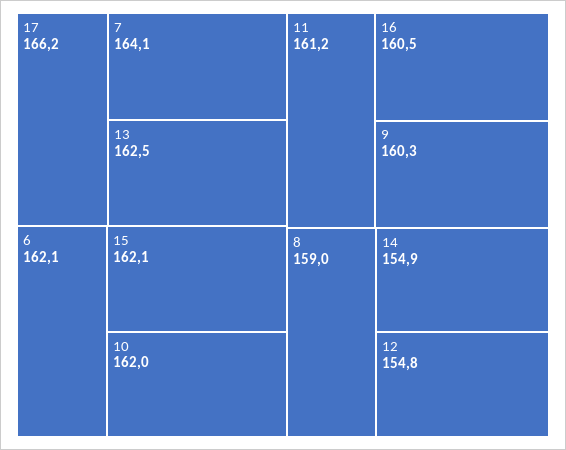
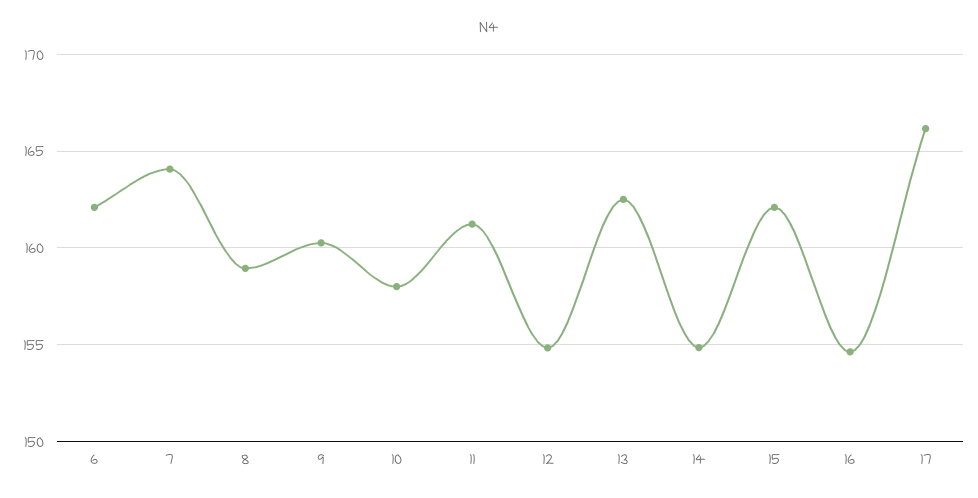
10: 162 -> 158
16: 160.5 -> 154.5

